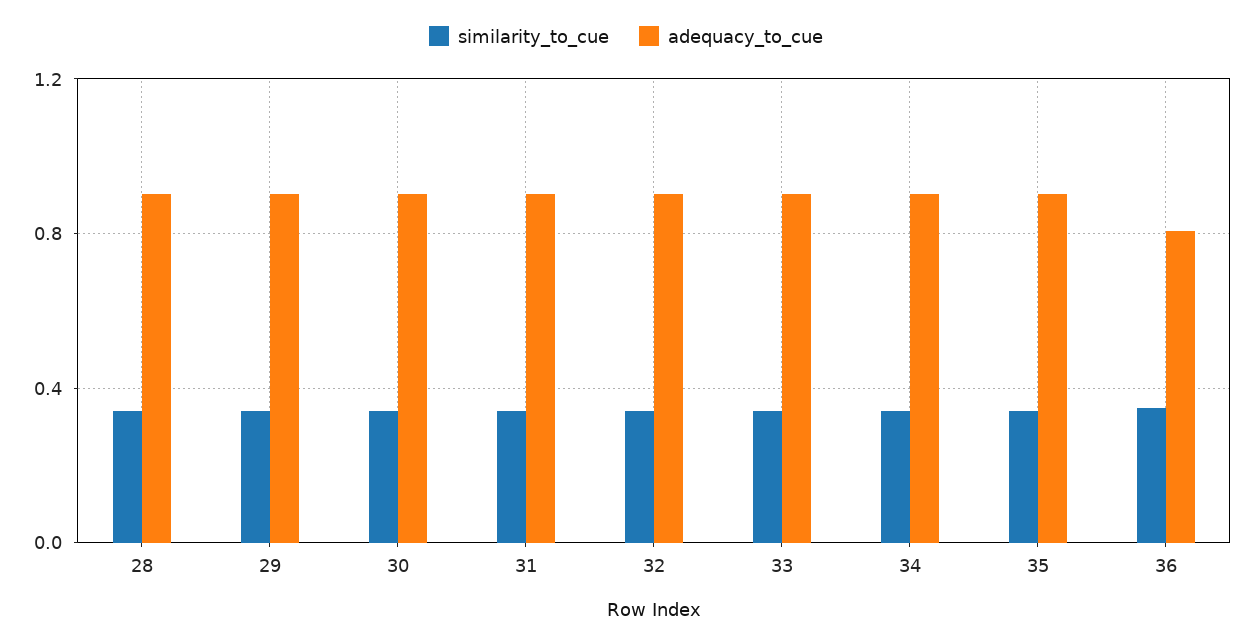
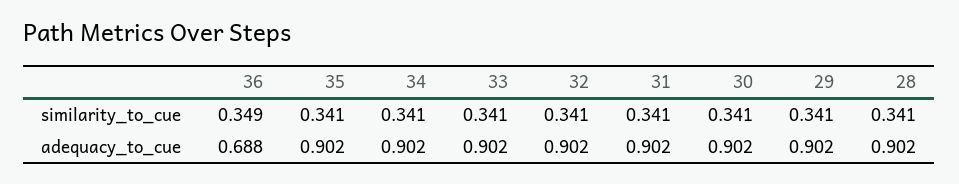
adequacy_to_cue, 36: 0.8 -> 0.688

